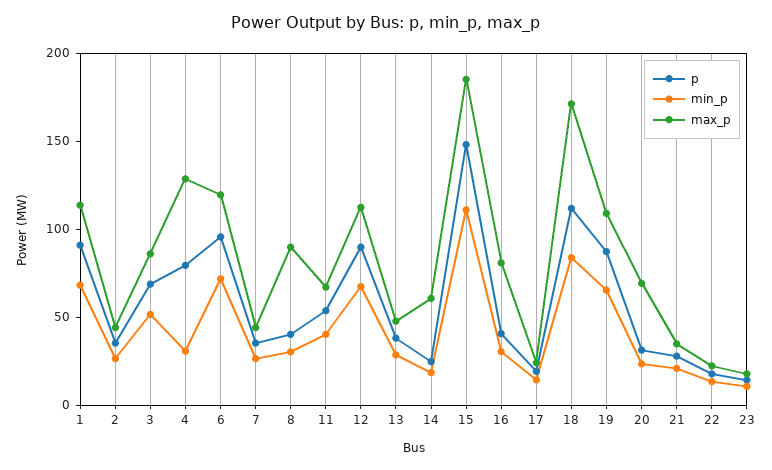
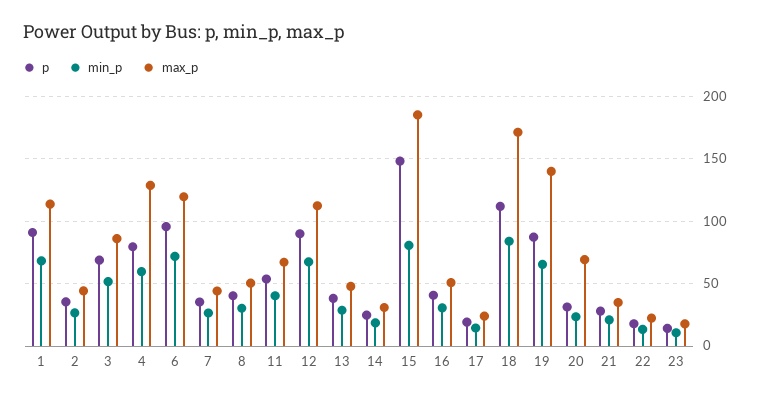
min_p, 4: 30 -> 60
max_p, 8: 90 -> 50
max_p, 14: 60 -> 30
min_p, 15: 110 -> 80
max_p, 16: 80 -> 50
max_p, 19: 110 -> 140

